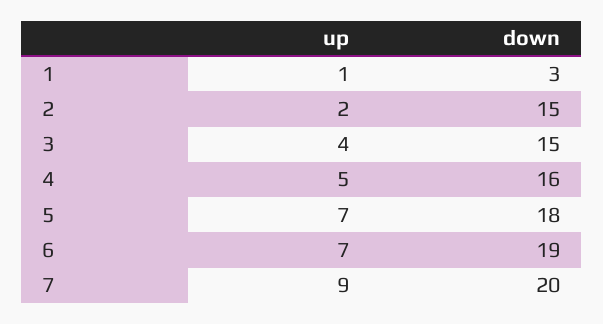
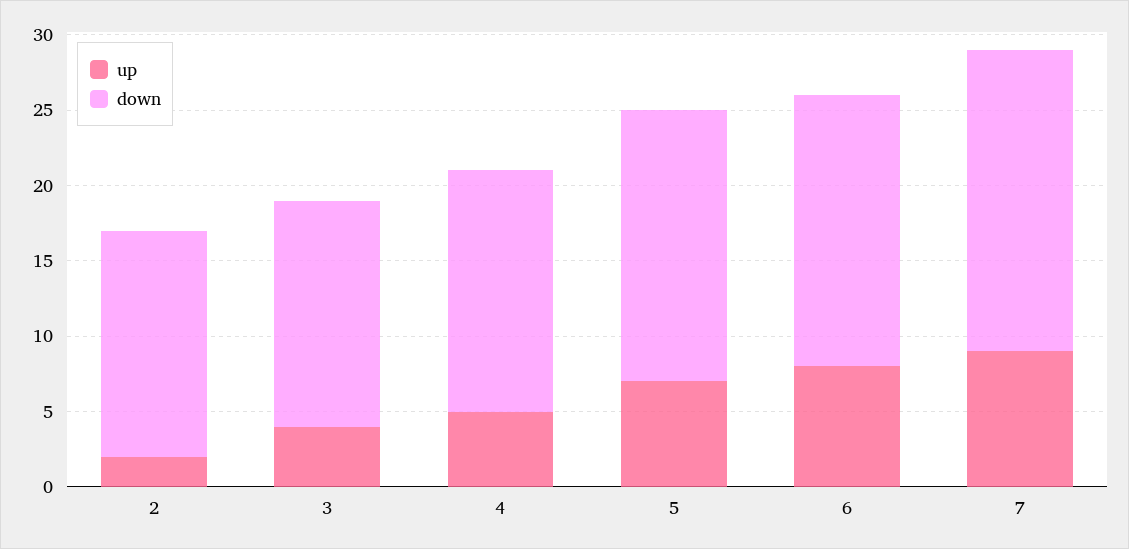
up, 1: 1 -> none
down, 1: 3 -> none
up, 6: 7 -> 8
down, 6: 19 -> 18

